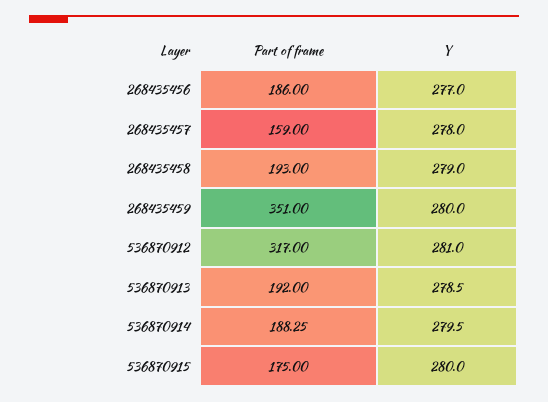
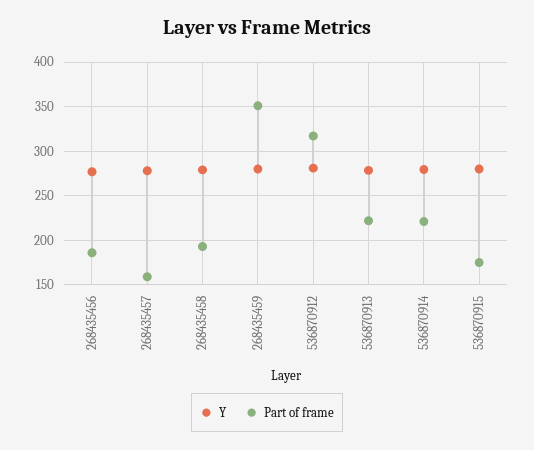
Part of frame, 536870913: 192 -> 220
Part of frame, 536870914: 188.25 -> 220

